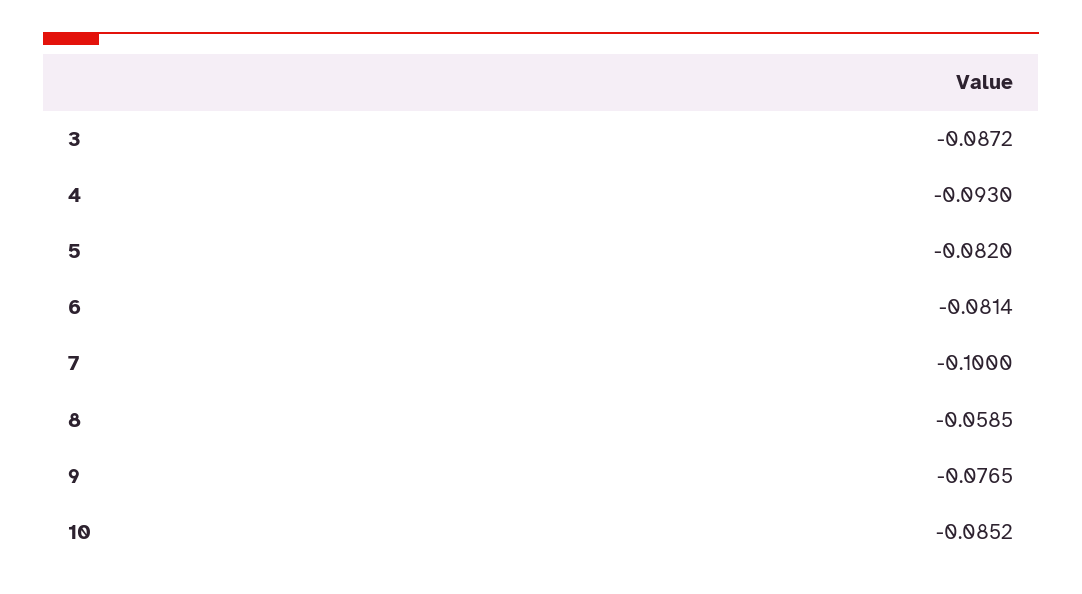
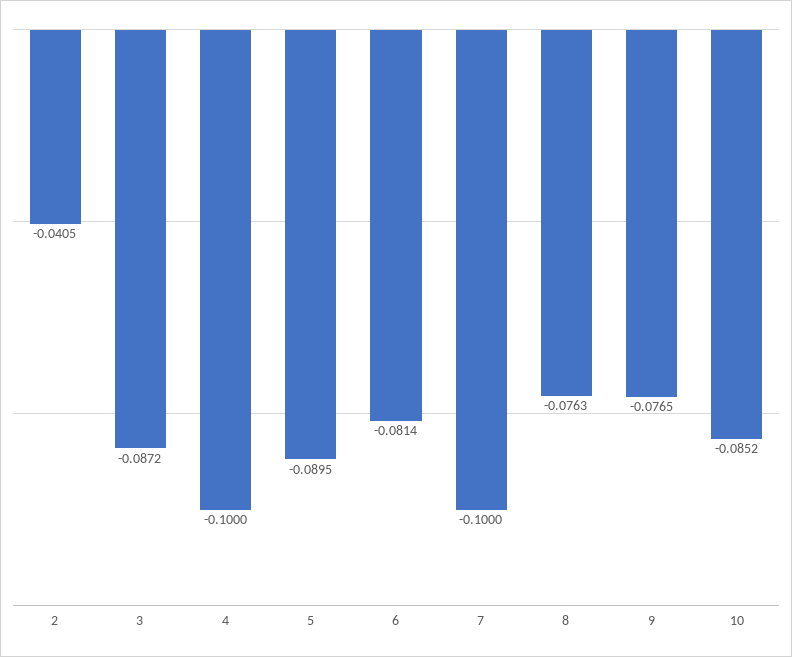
4: -0.093 -> -0.1
5: -0.082 -> -0.0895
8: -0.0585 -> -0.0763
2: none -> -0.0405

